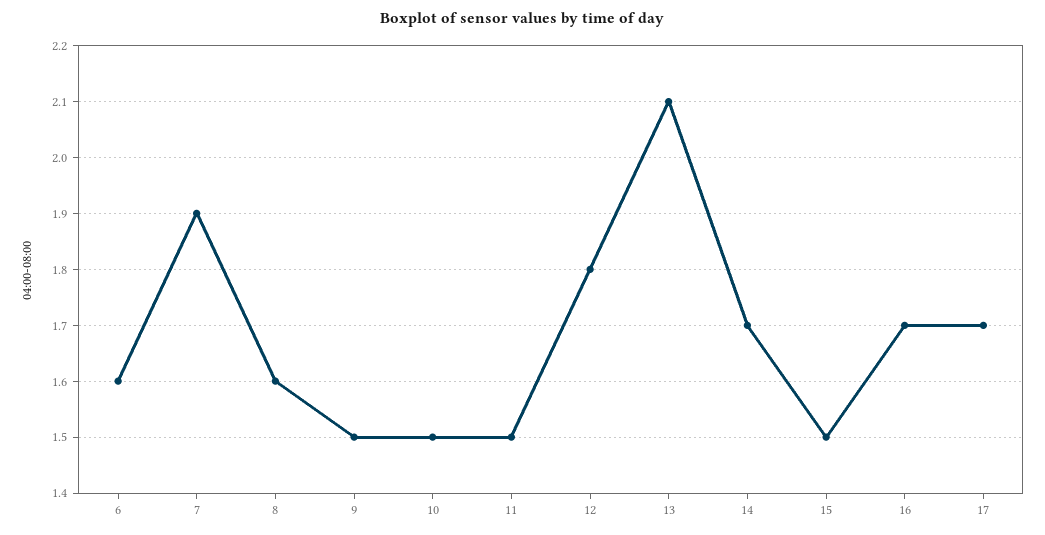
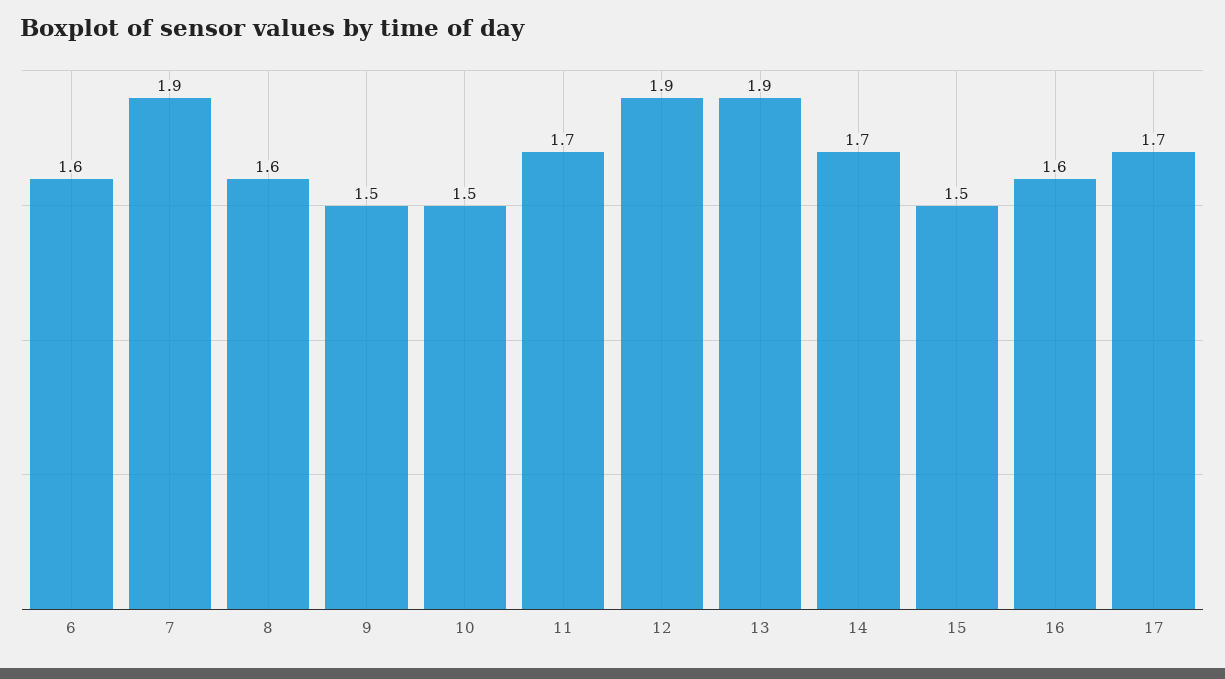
11: 1.5 -> 1.7
12: 1.8 -> 1.9
13: 2.1 -> 1.9
16: 1.7 -> 1.6

